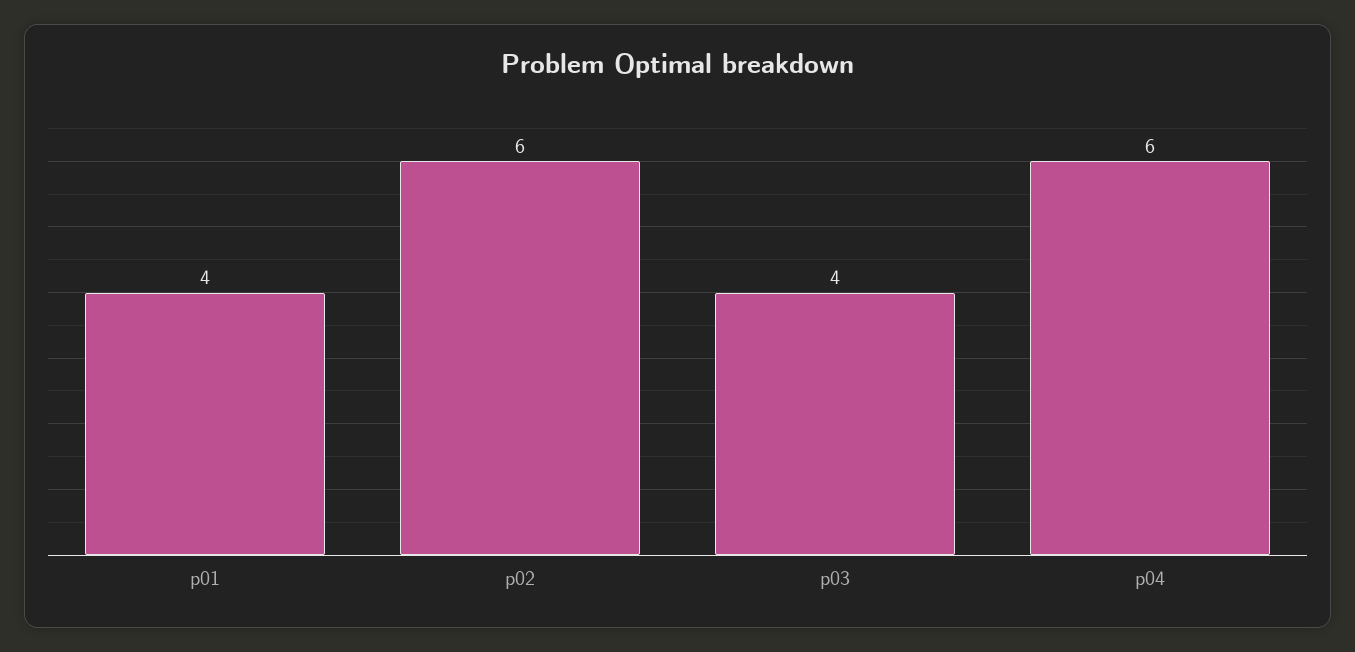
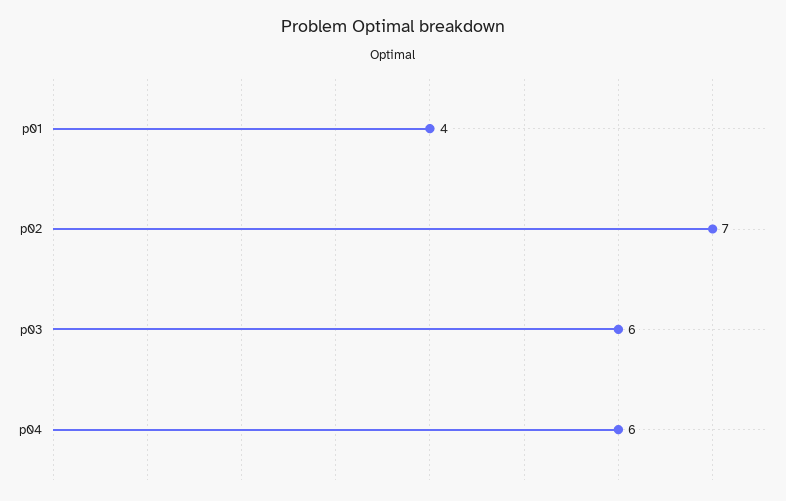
p02: 6 -> 7
p03: 4 -> 6

